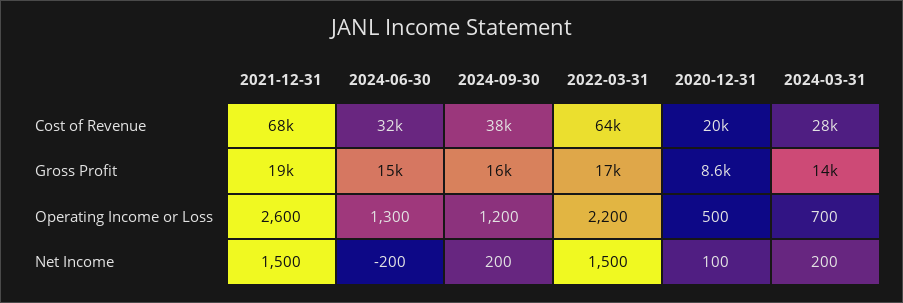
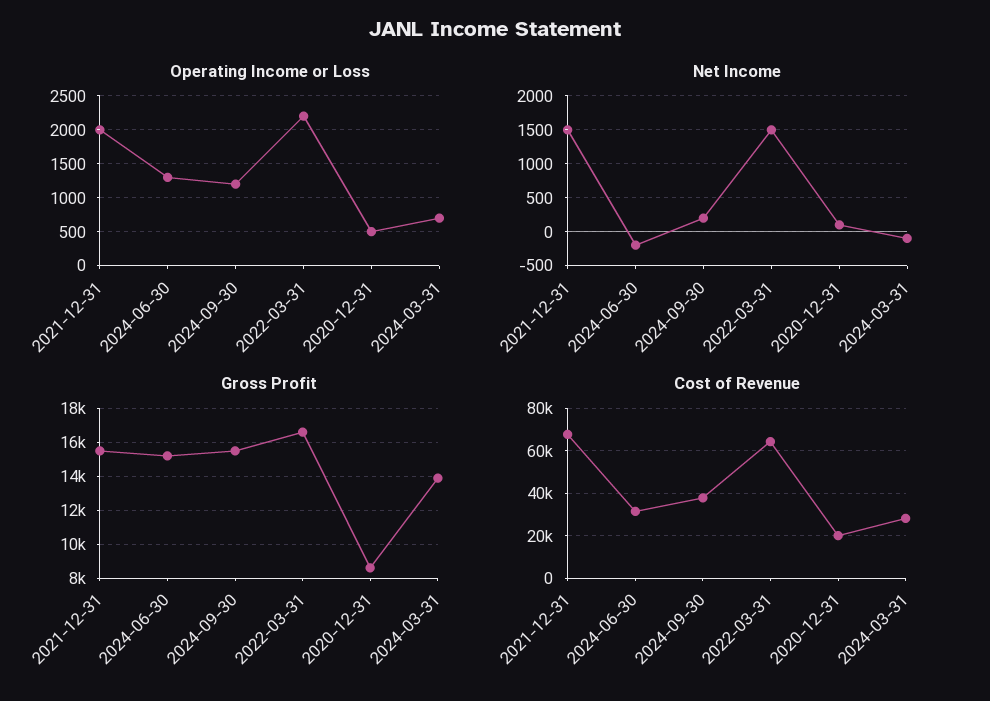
Gross Profit, 2021-12-31: 19000 -> 15500
Operating Income or Loss, 2021-12-31: 2600 -> 2000
Net Income, 2024-03-31: 200 -> -100

